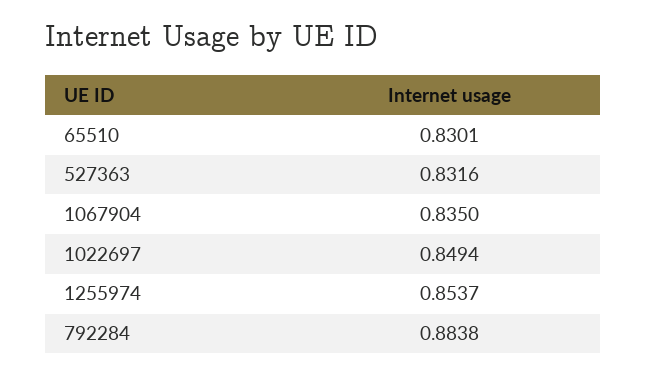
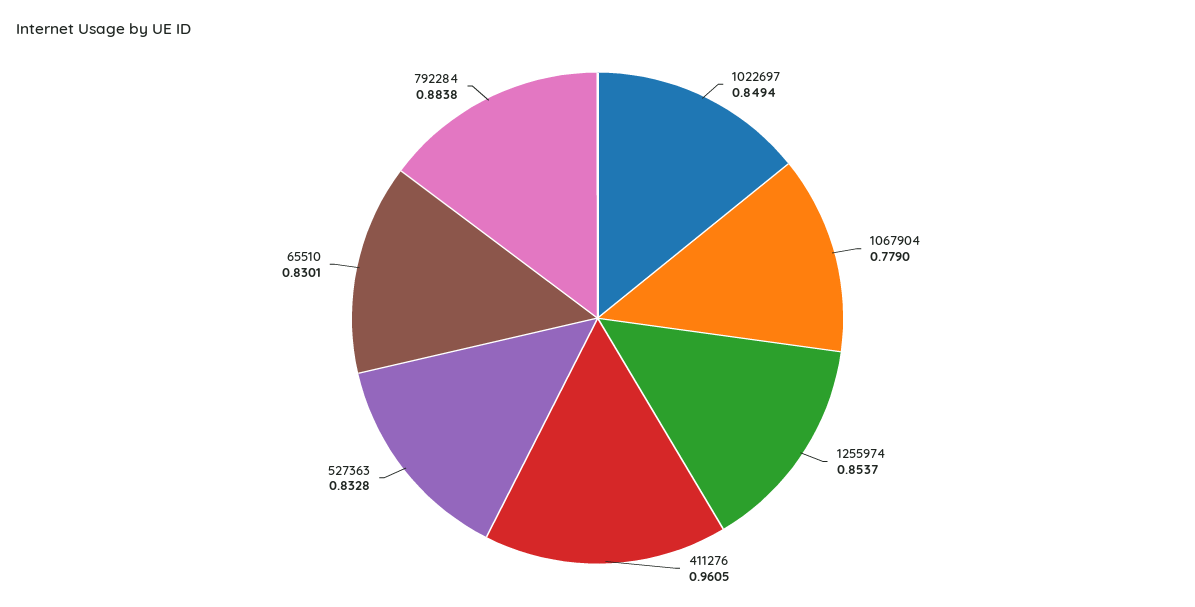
527363: 0.8316 -> 0.8328
1067904: 0.835 -> 0.779
411276: none -> 0.9605

